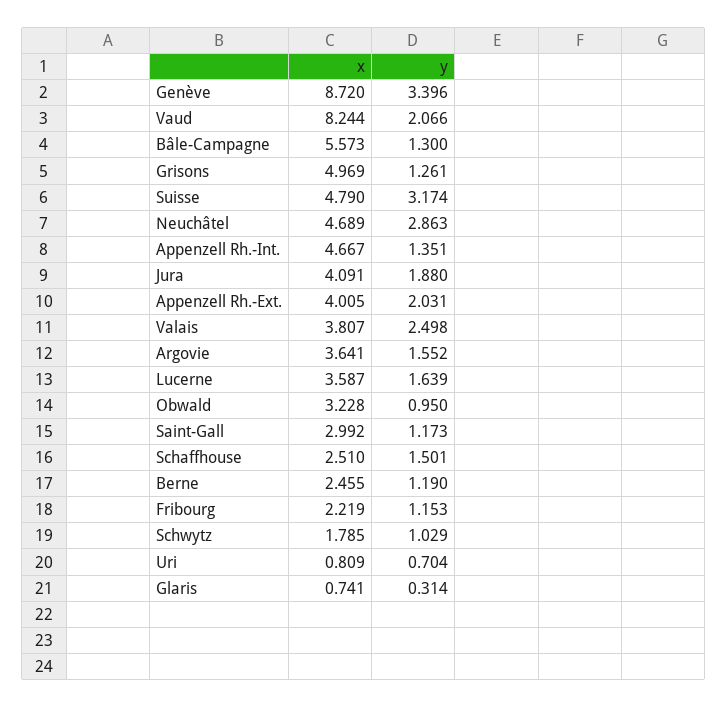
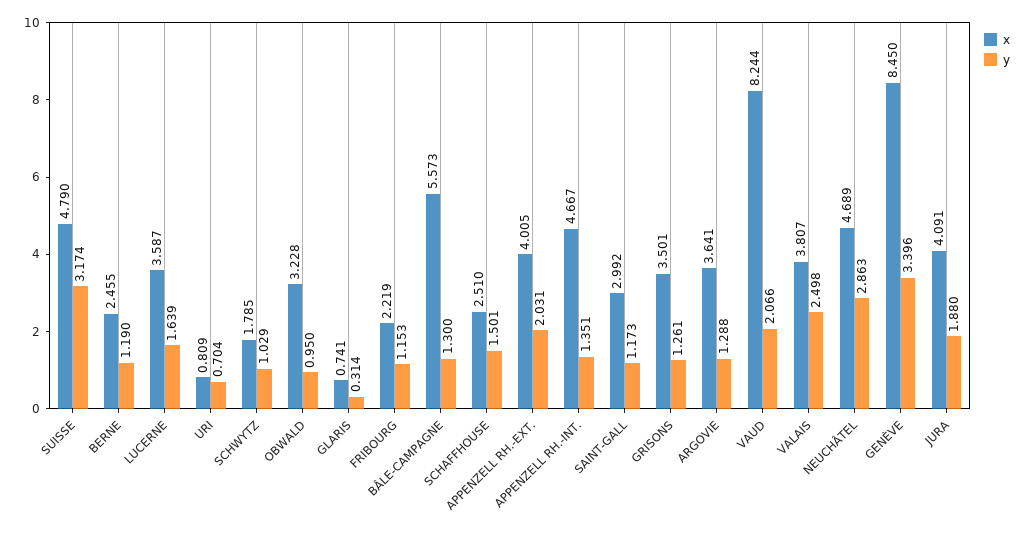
x, Genève: 8.72 -> 8.45
x, Grisons: 4.969 -> 3.501
y, Argovie: 1.552 -> 1.288

